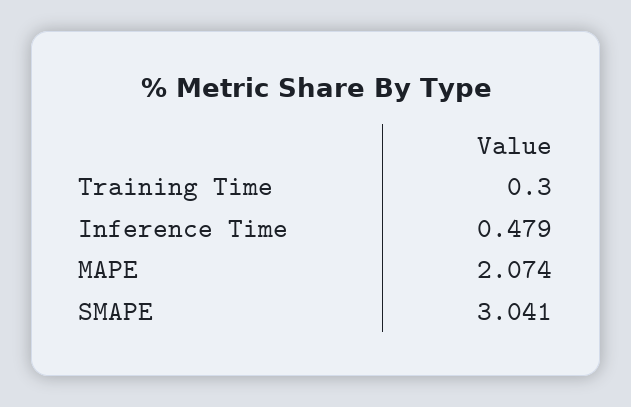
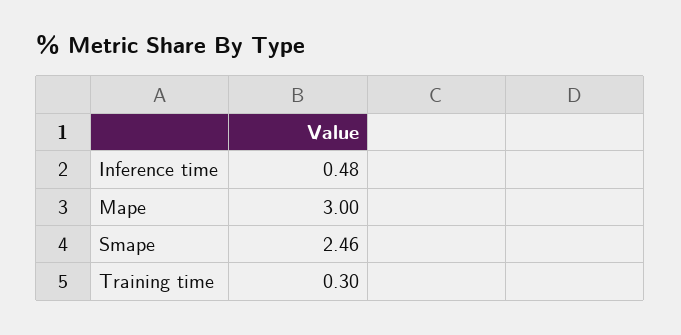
MAPE: 2.074 -> 3
SMAPE: 3.041 -> 2.46

